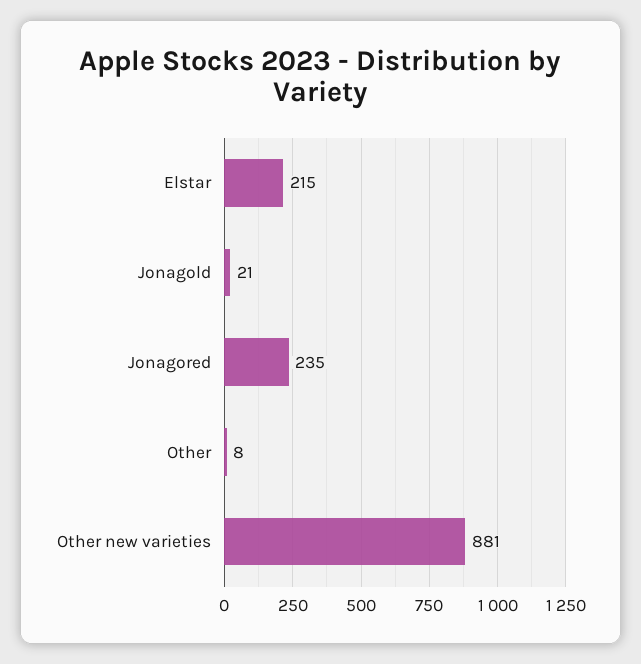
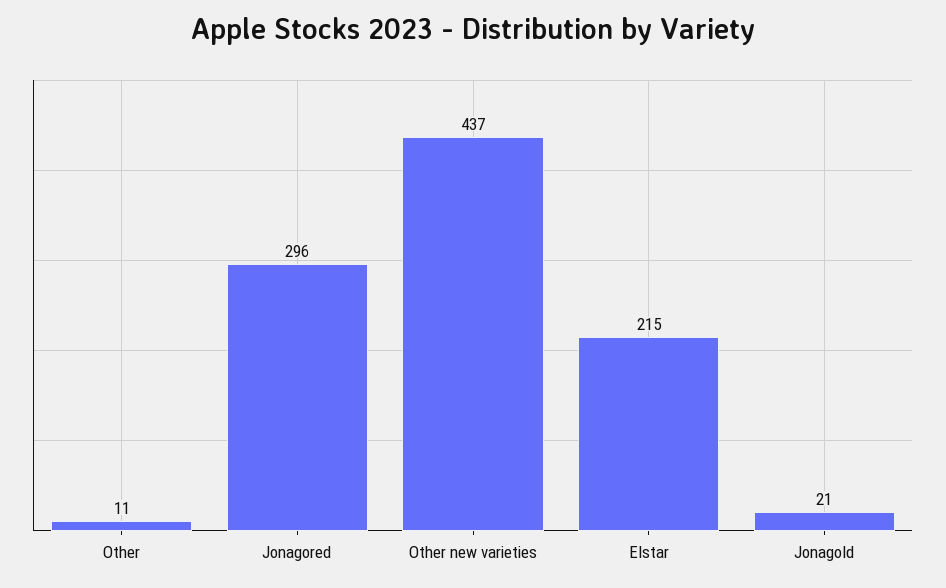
Jonagored: 235 -> 296
Other: 8 -> 11
Other new varieties: 881 -> 437

